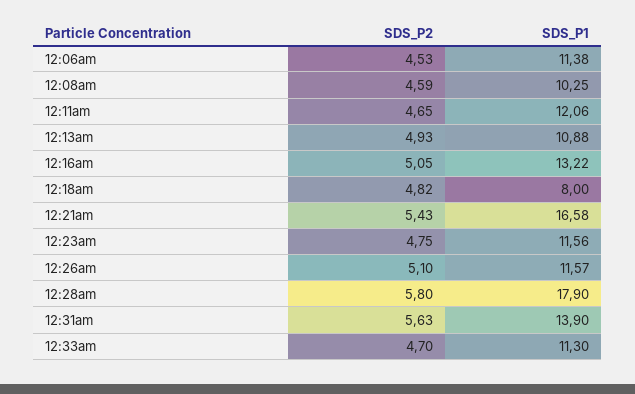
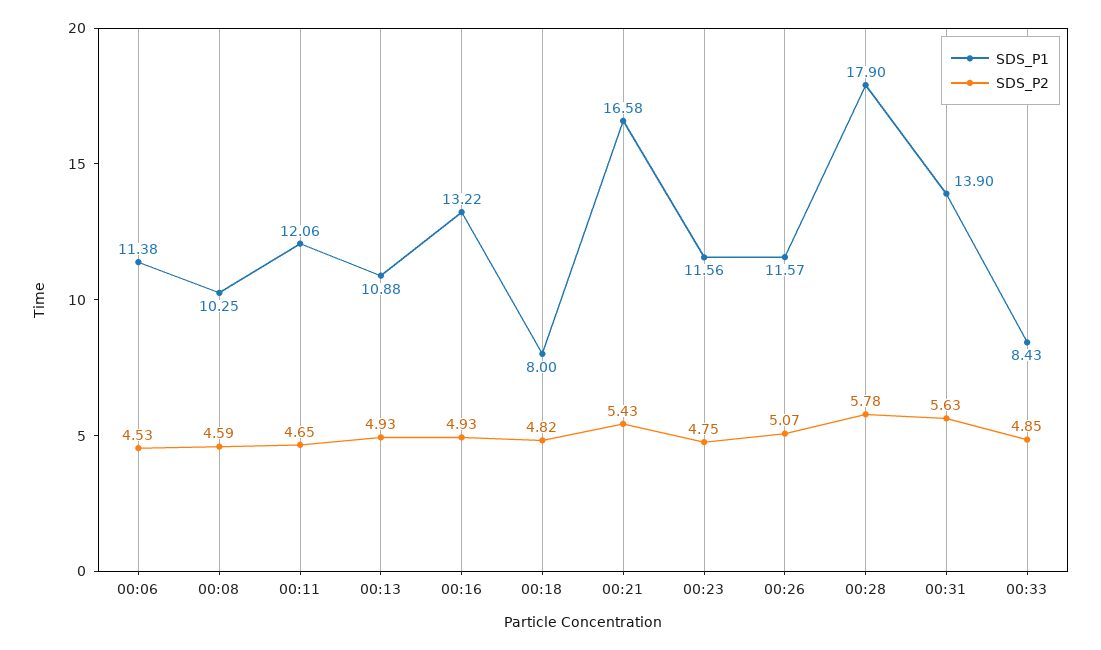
SDS_P2, 12:16am: 5.05 -> 4.93
SDS_P2, 12:26am: 5.1 -> 5.07
SDS_P2, 12:28am: 5.8 -> 5.78
SDS_P2, 12:33am: 4.7 -> 4.85
SDS_P1, 12:33am: 11.3 -> 8.43

